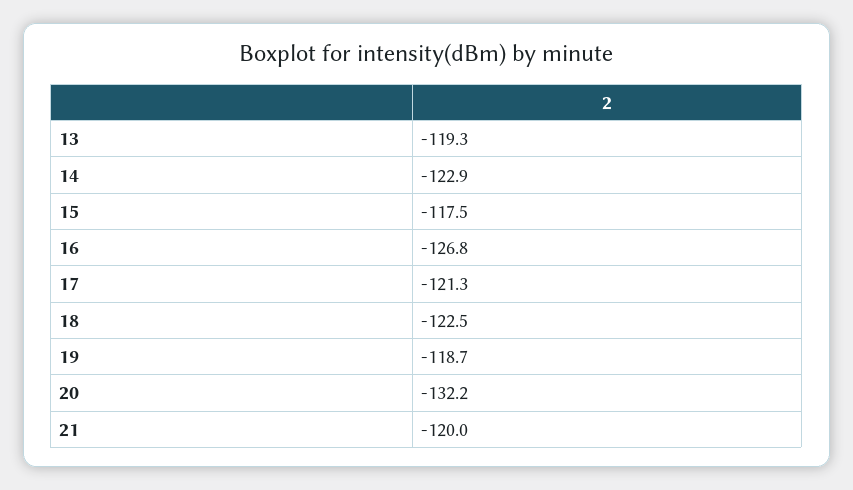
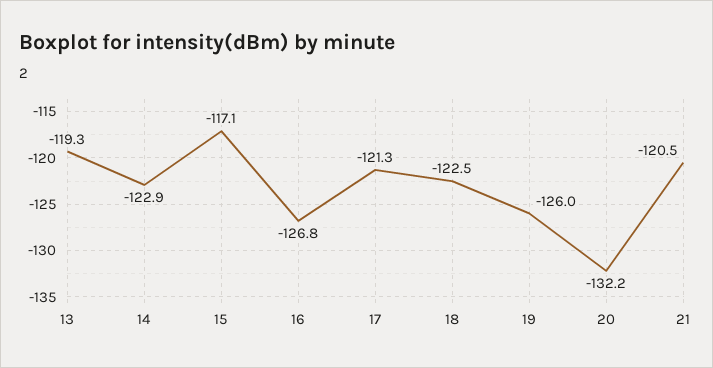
15: -117.5 -> -117.1
19: -118.7 -> -126
21: -120 -> -120.5

